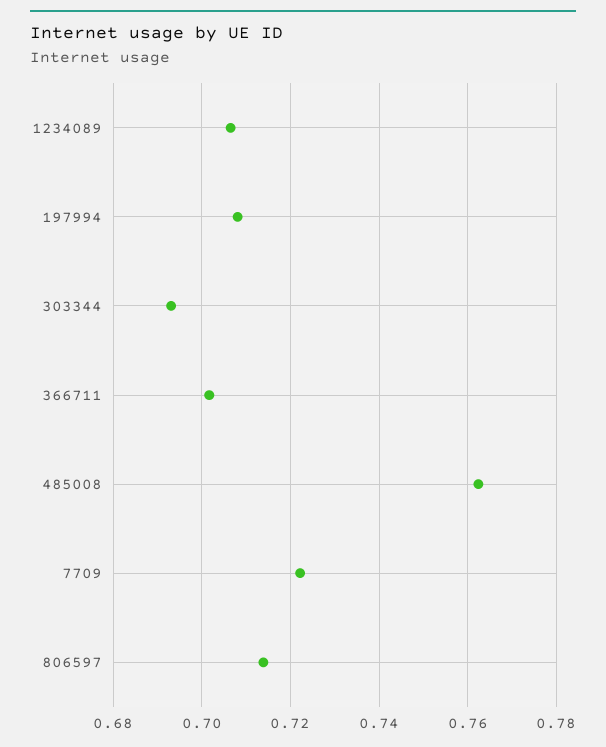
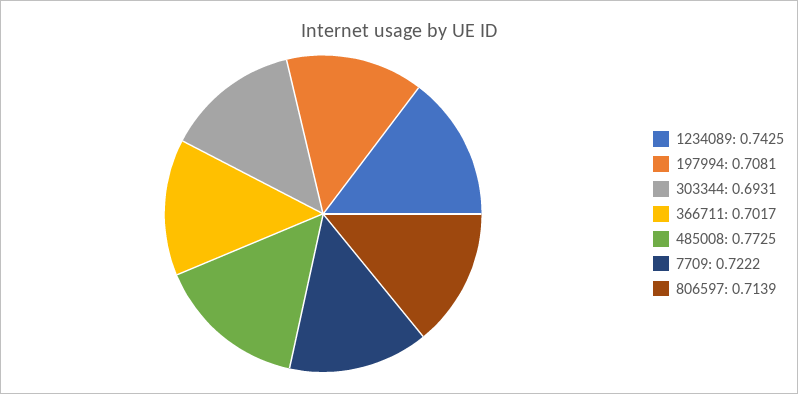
1234089: 0.706 -> 0.7425
485008: 0.762 -> 0.7725

